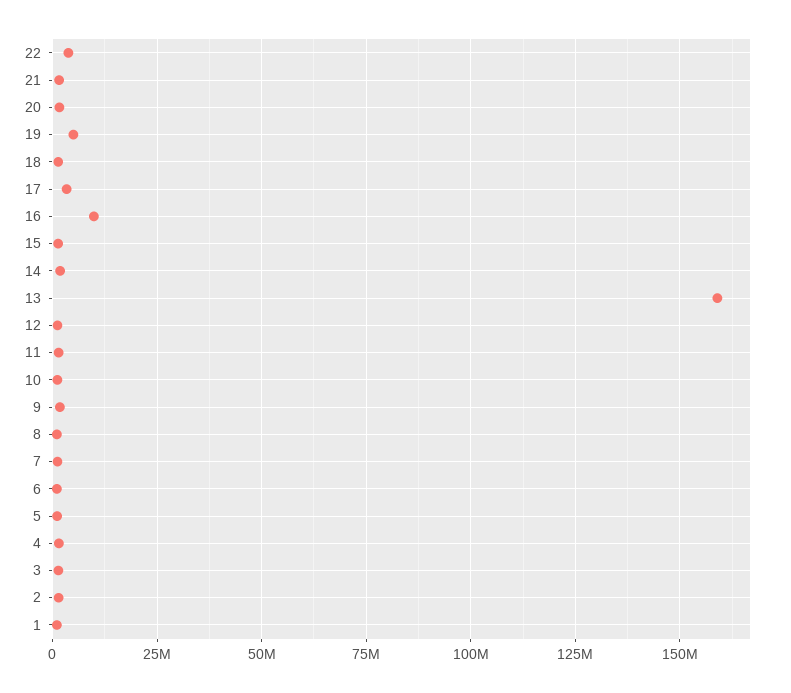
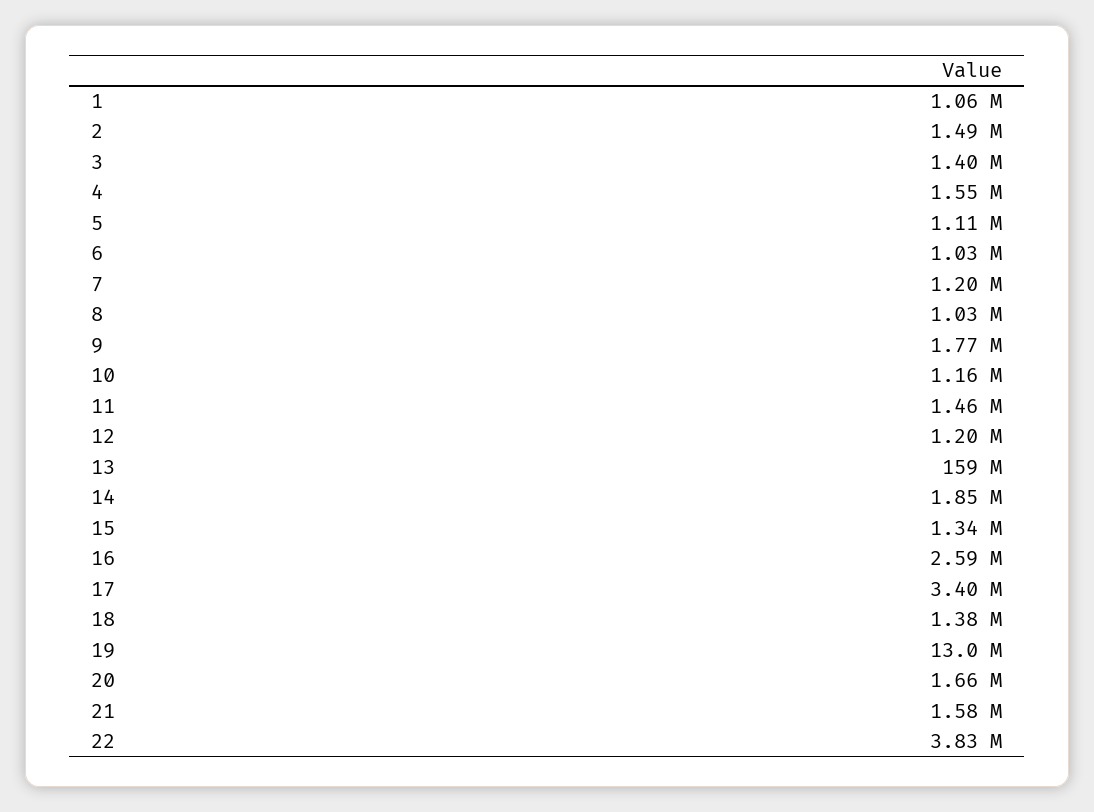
19: 5000000 -> 13000000
16: 10000000 -> 2590000

